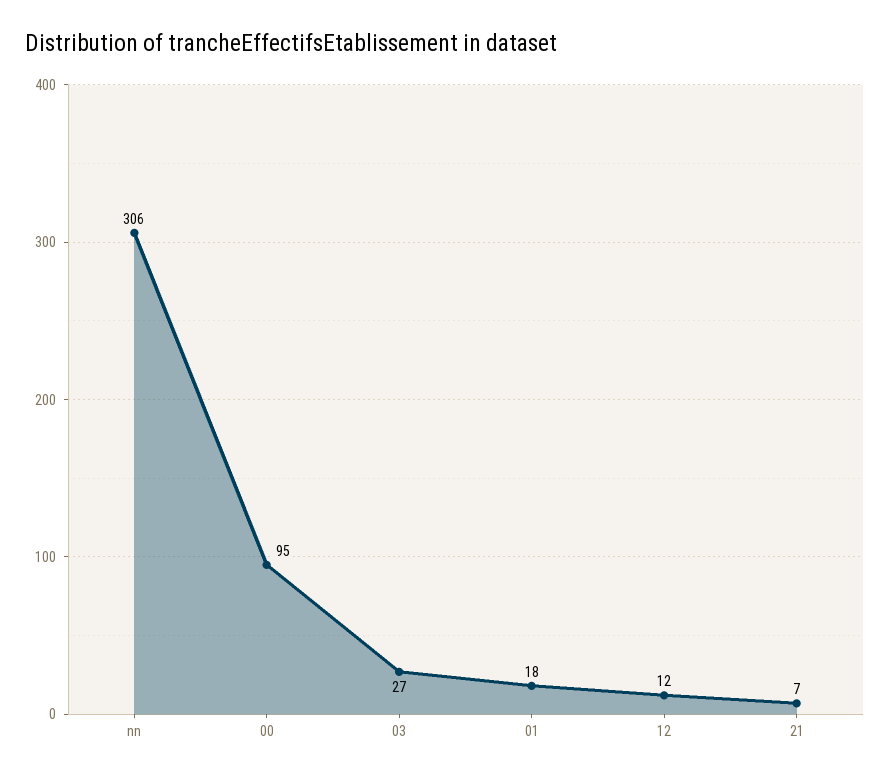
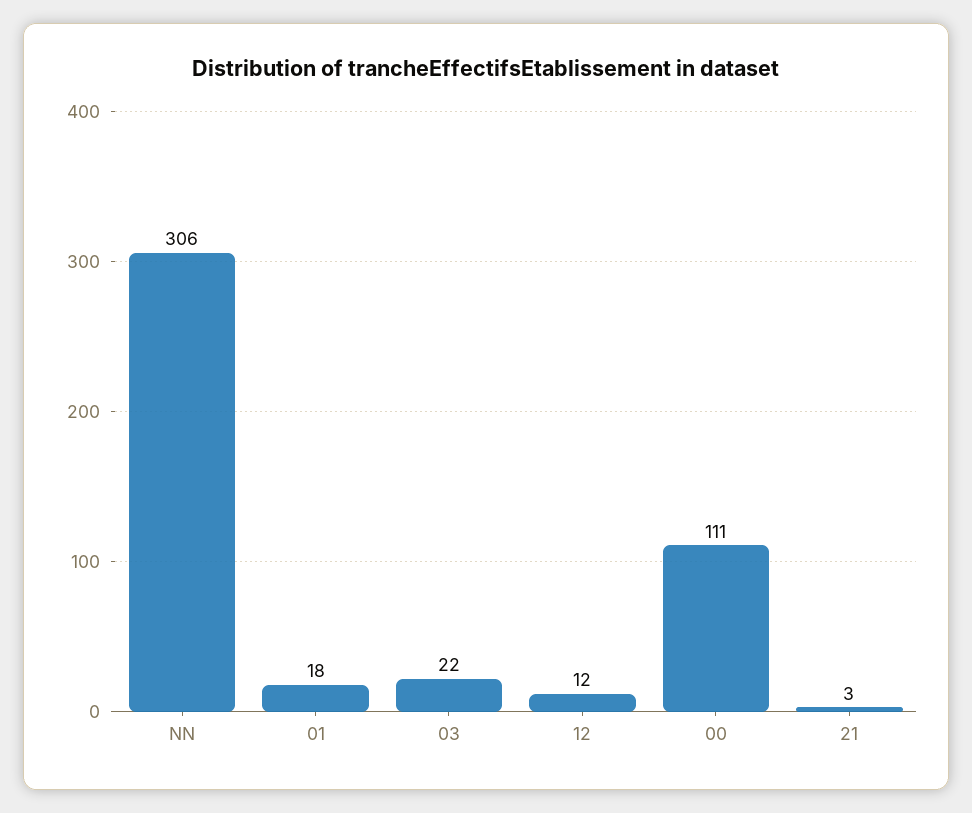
00: 95 -> 111
03: 27 -> 22
21: 7 -> 3

